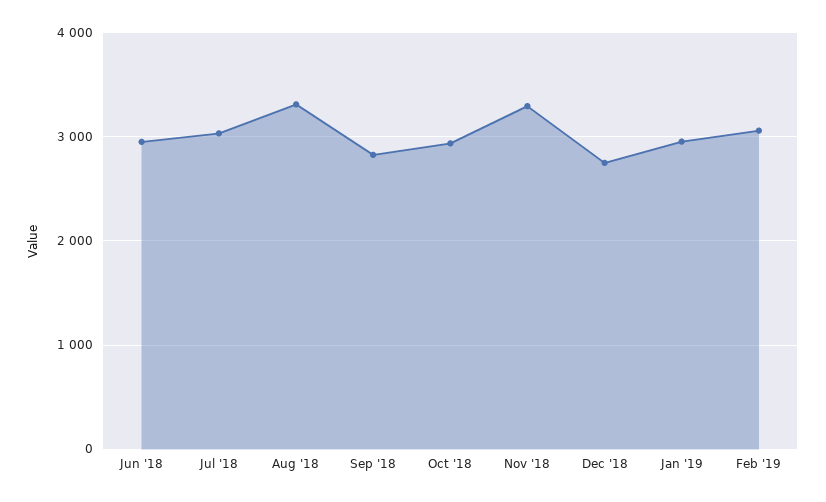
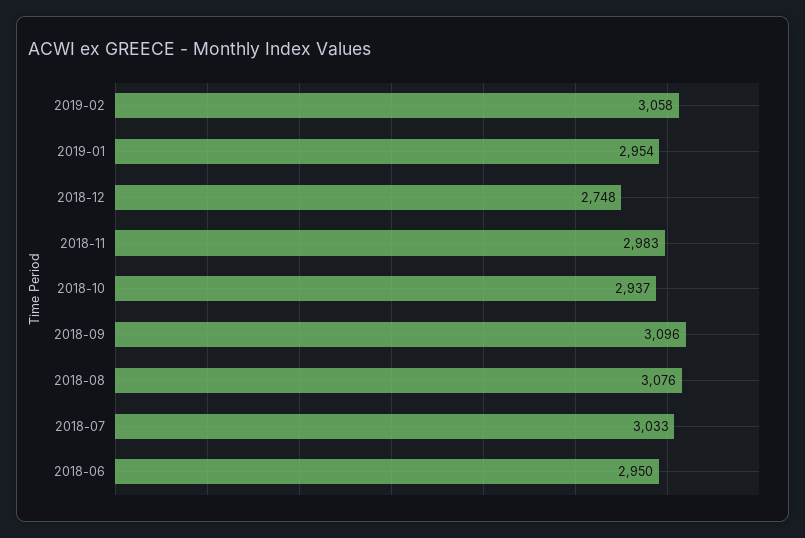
Aug '18: 3300 -> 3076
Sep '18: 2800 -> 3096
Nov '18: 3300 -> 2983

